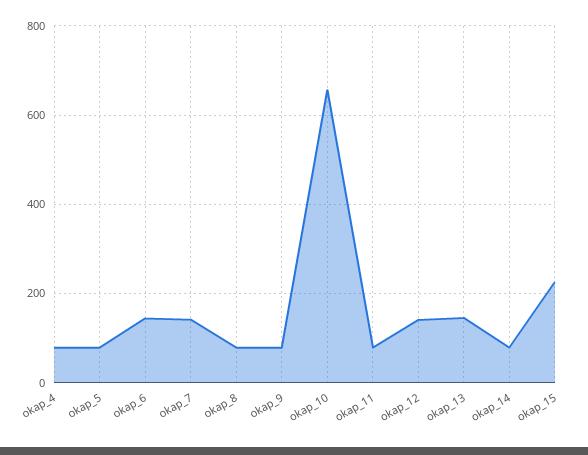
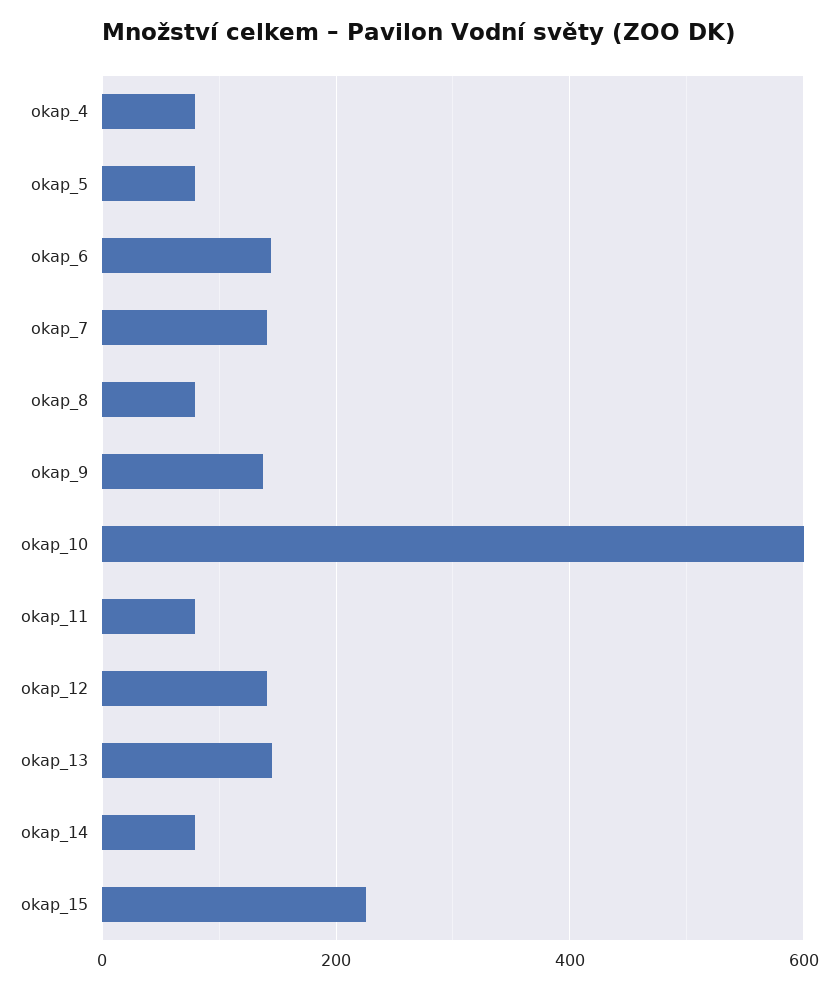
okap_9: 80 -> 140
okap_10: 660 -> 600

